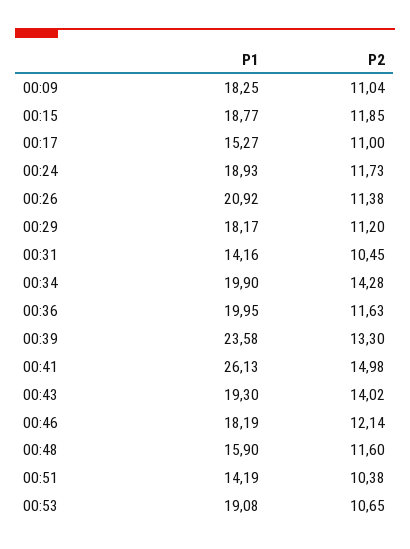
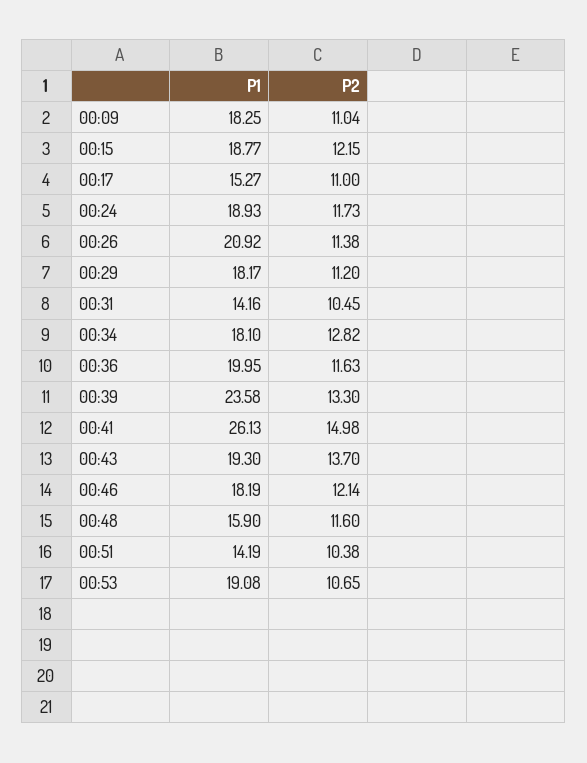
P2, 00:15: 11.85 -> 12.15
P1, 00:34: 19.9 -> 18.1
P2, 00:34: 14.28 -> 12.82
P2, 00:43: 14.02 -> 13.7

